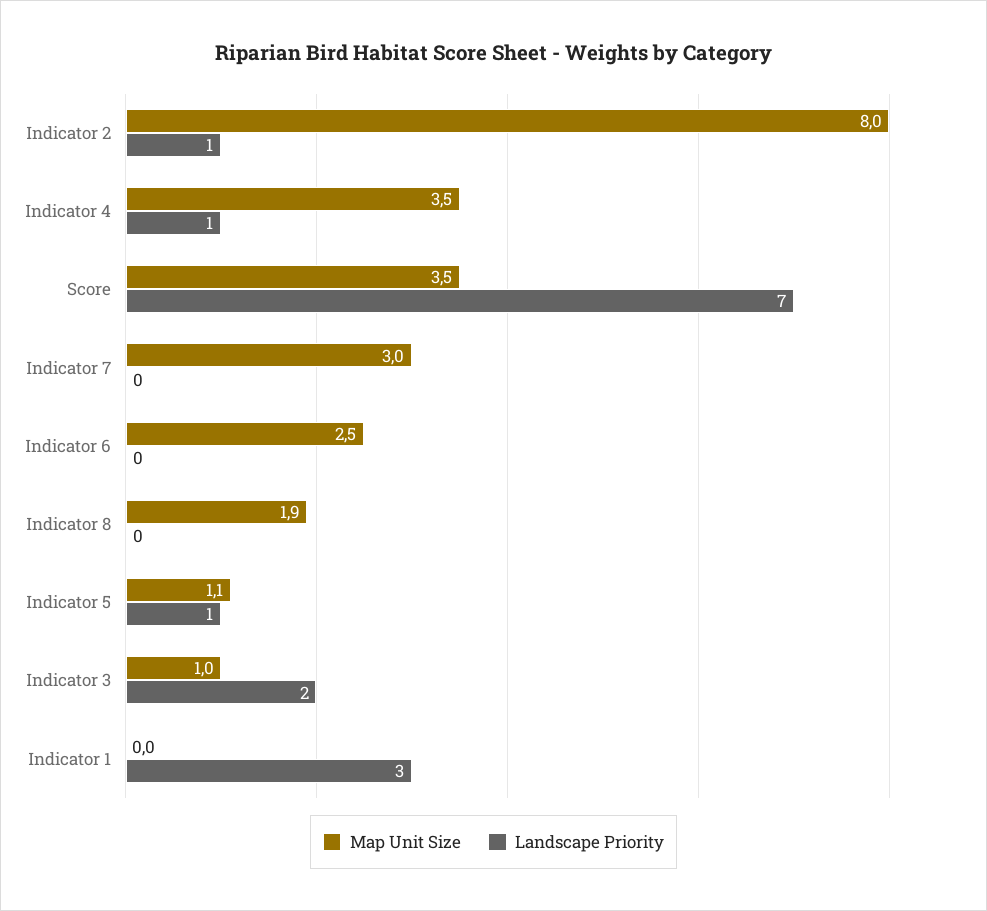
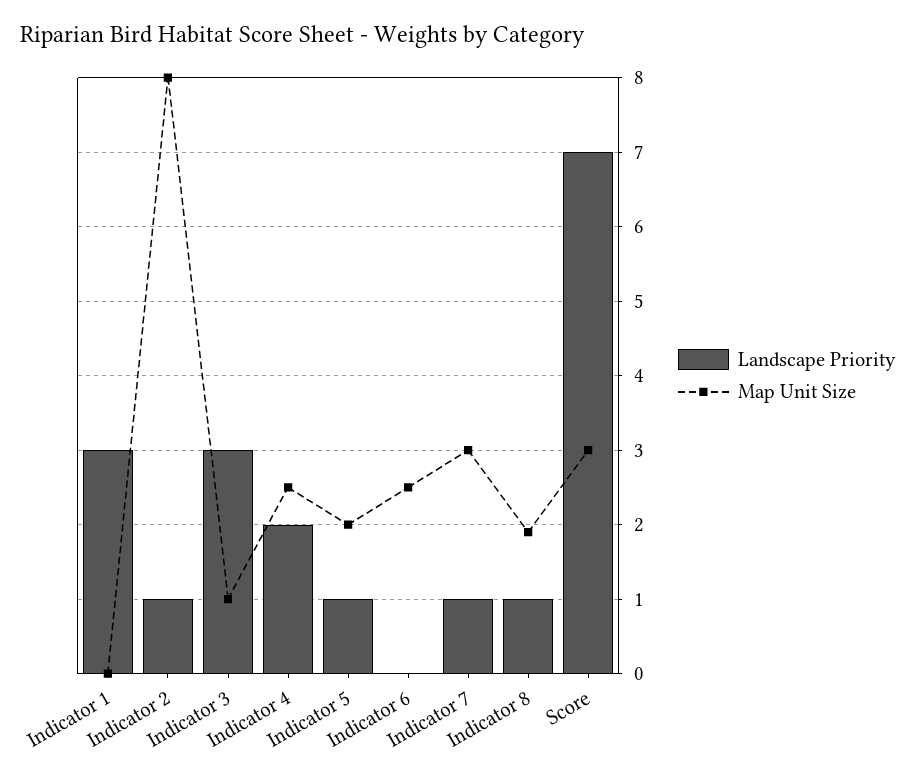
Map Unit Size, Indicator 4: 3.5 -> 2.5
Landscape Priority, Indicator 4: 1 -> 2
Map Unit Size, Score: 3.5 -> 3
Landscape Priority, Indicator 7: 0 -> 1
Landscape Priority, Indicator 8: 0 -> 1
Map Unit Size, Indicator 5: 1.1 -> 2
Landscape Priority, Indicator 3: 2 -> 3

